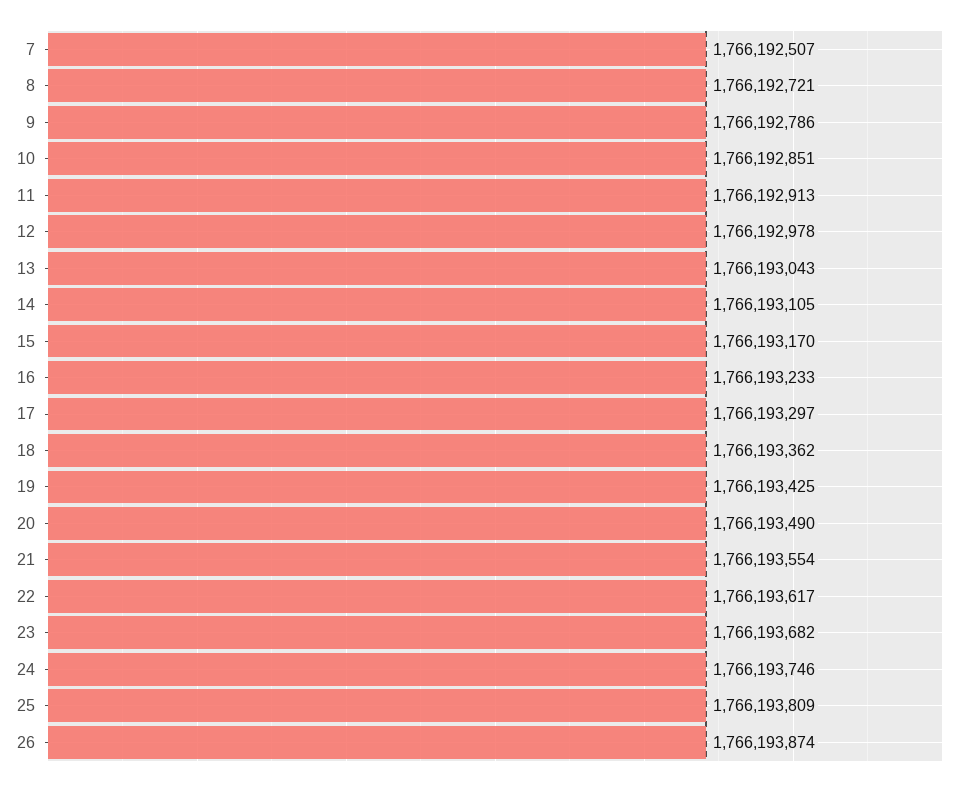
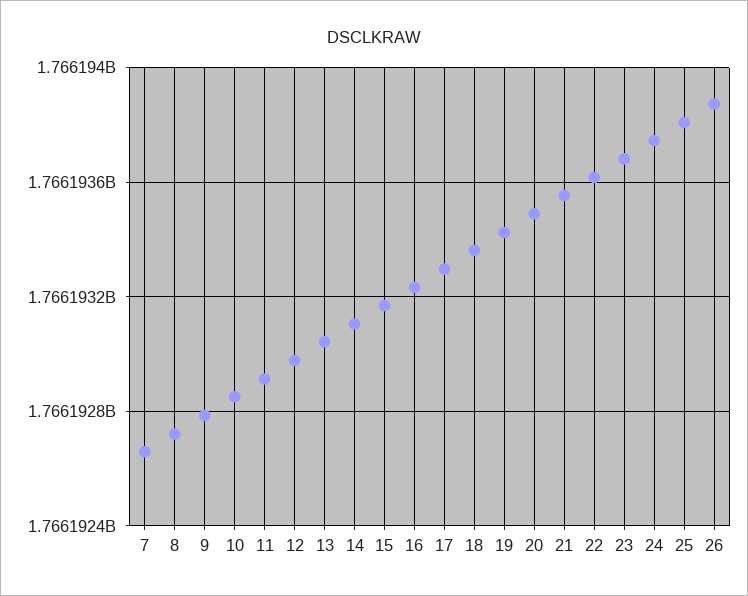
7: 1766192507 -> 1766192650

